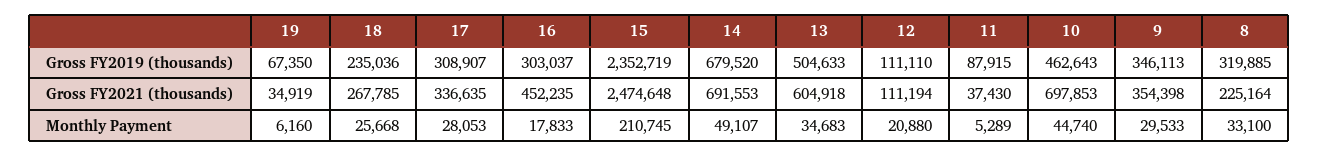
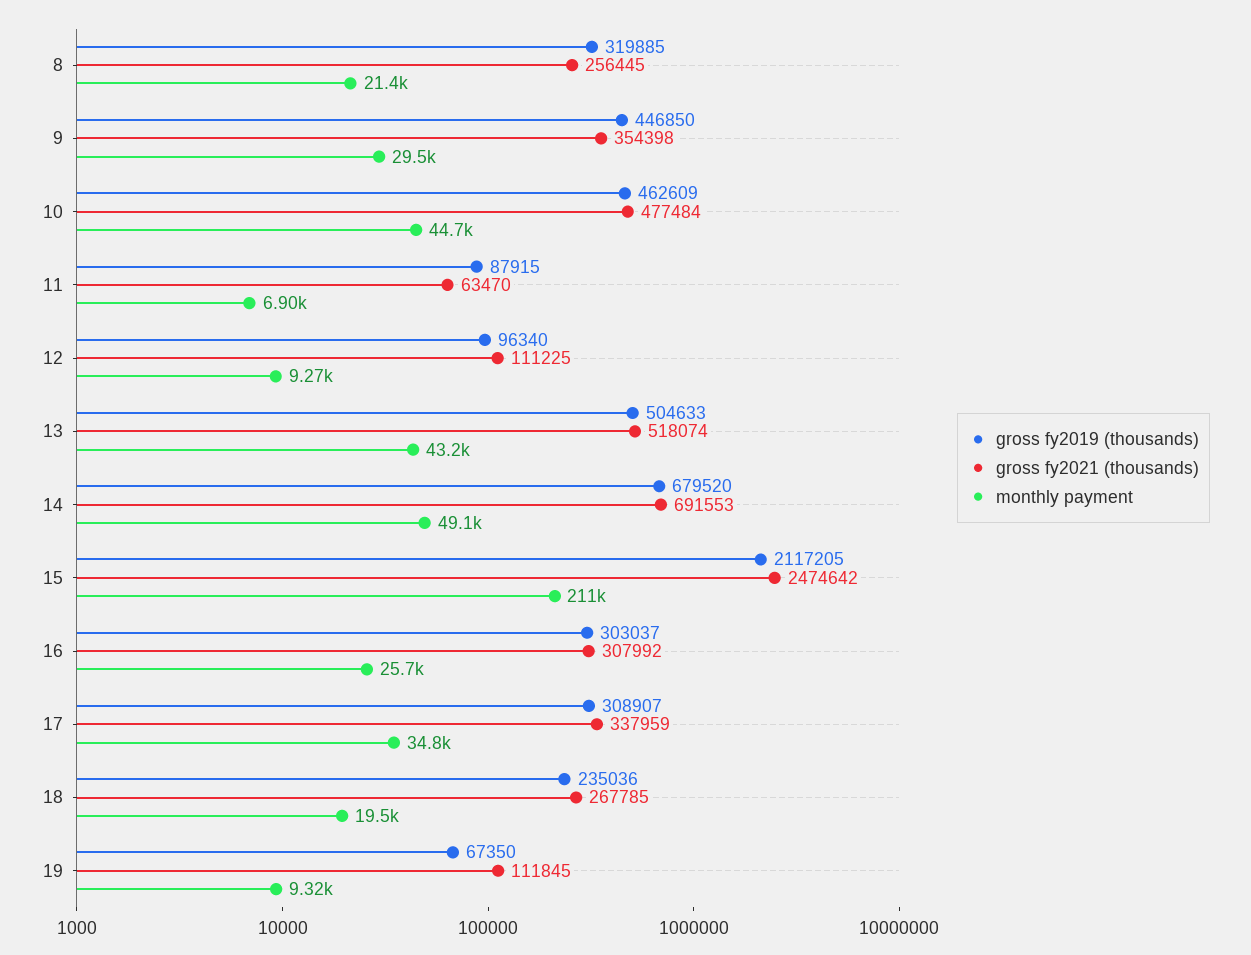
Gross FY2019 (thousands), 15: 2352719 -> 2117205
Gross FY2019 (thousands), 12: 111110 -> 96340
Gross FY2019 (thousands), 10: 462643 -> 462609
Gross FY2019 (thousands), 9: 346113 -> 446850
Gross FY2021 (thousands), 19: 34919 -> 111845
Gross FY2021 (thousands), 17: 336635 -> 337959
Gross FY2021 (thousands), 16: 452235 -> 307992
Gross FY2021 (thousands), 15: 2474648 -> 2474642
Gross FY2021 (thousands), 13: 604918 -> 518074
Gross FY2021 (thousands), 12: 111194 -> 111225
Gross FY2021 (thousands), 11: 37430 -> 63470
Gross FY2021 (thousands), 10: 697853 -> 477484
Gross FY2021 (thousands), 8: 225164 -> 256445
Monthly Payment, 19: 6160 -> 9320
Monthly Payment, 18: 25668 -> 19500
Monthly Payment, 17: 28053 -> 34800
Monthly Payment, 16: 17833 -> 25700
Monthly Payment, 13: 34683 -> 43200
Monthly Payment, 12: 20880 -> 9270
Monthly Payment, 11: 5289 -> 6900
Monthly Payment, 8: 33100 -> 21400

